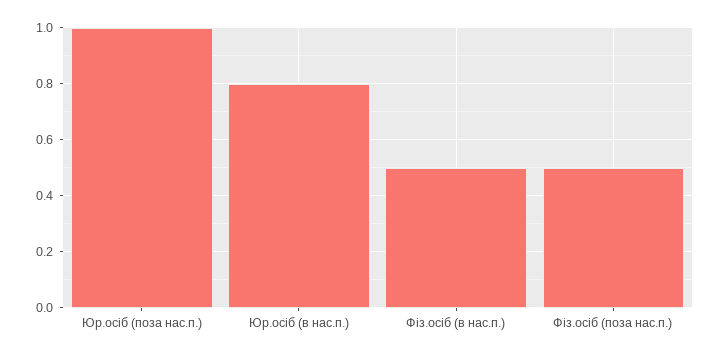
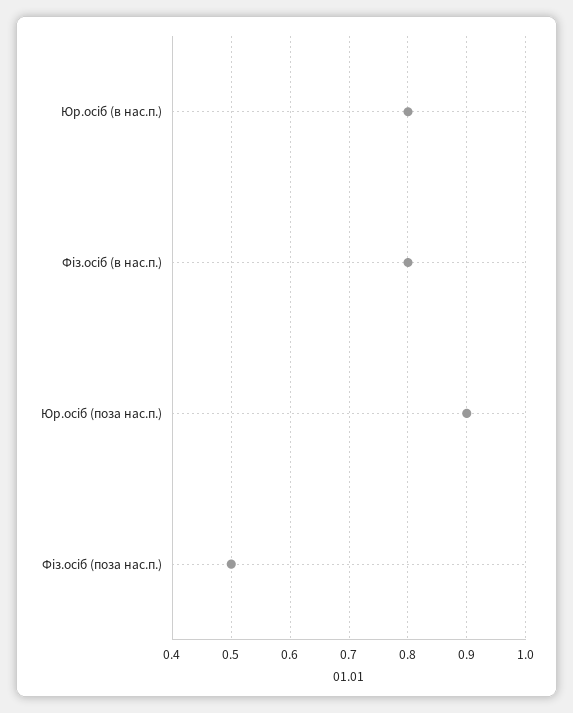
Юр.осіб (поза нас.п.): 1 -> 0.9
Фіз.осіб (в нас.п.): 0.5 -> 0.8

